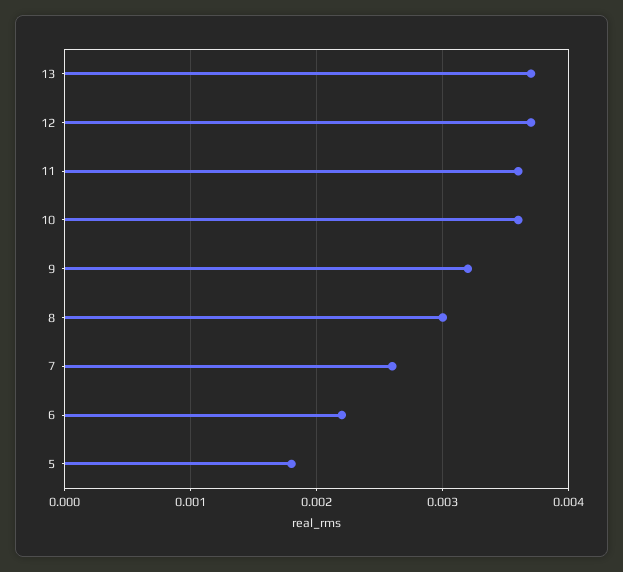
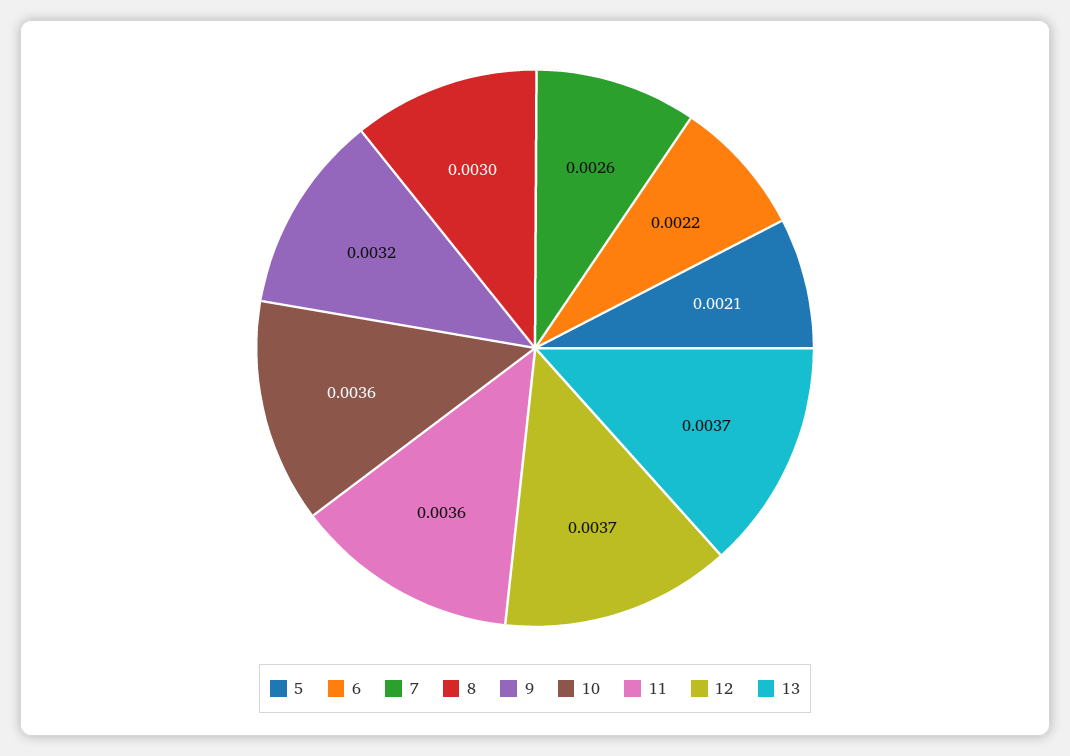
5: 0.0018 -> 0.0021

